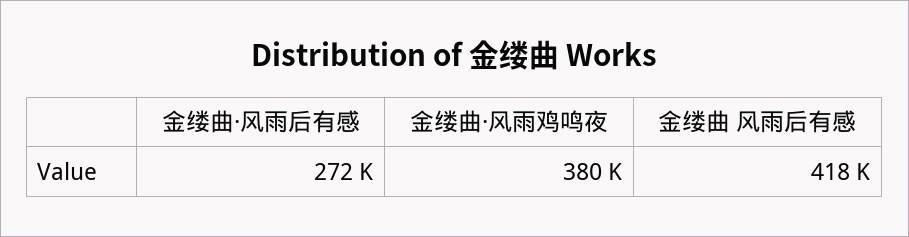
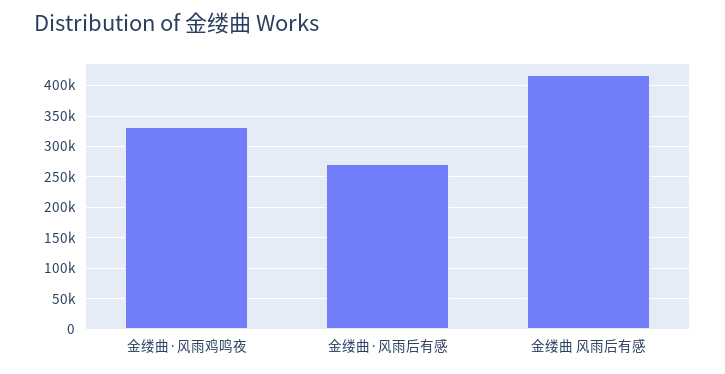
金缕曲·风雨鸡鸣夜: 380000 -> 330000

